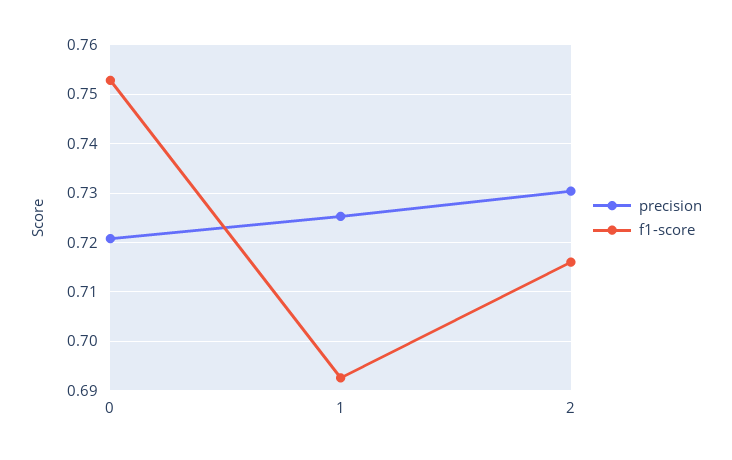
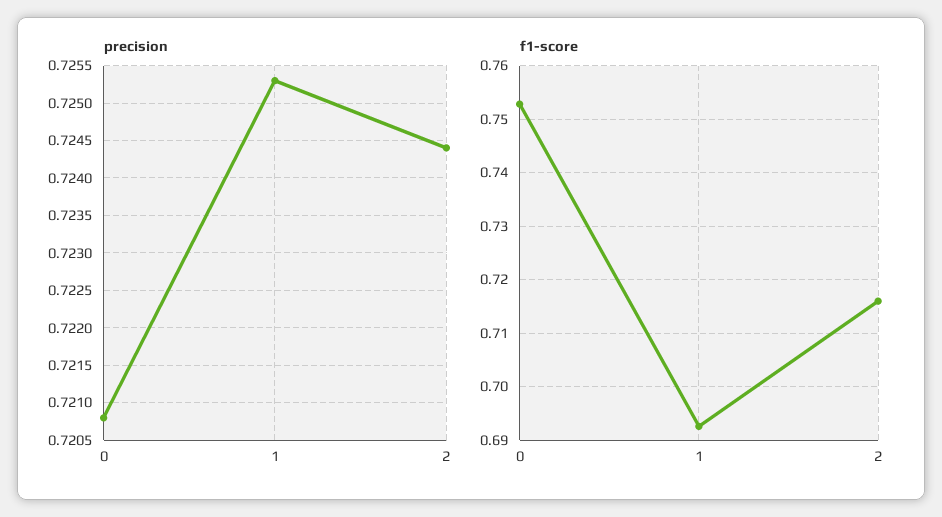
precision, 2: 0.73 -> 0.7244

